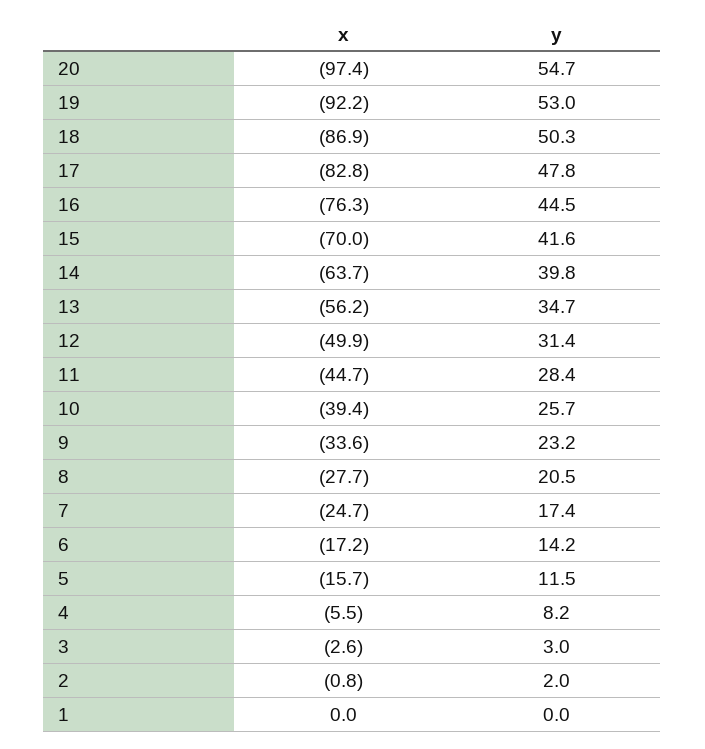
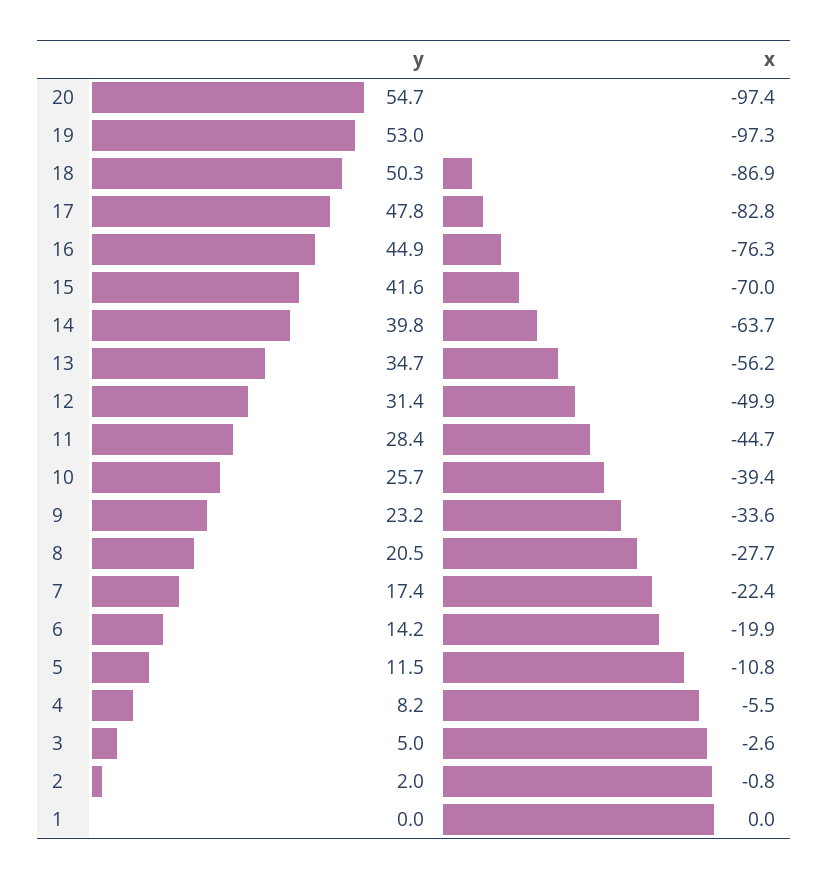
x, 19: -92.2 -> -97.3
y, 16: 44.5 -> 44.9
x, 7: -24.7 -> -22.4
x, 6: -17.2 -> -19.9
x, 5: -15.7 -> -10.8
y, 3: 3 -> 5

